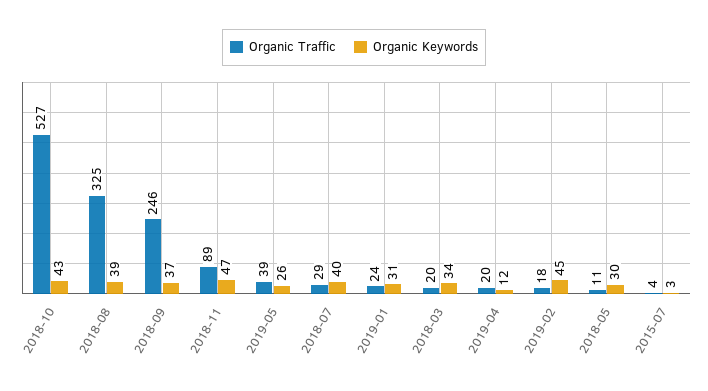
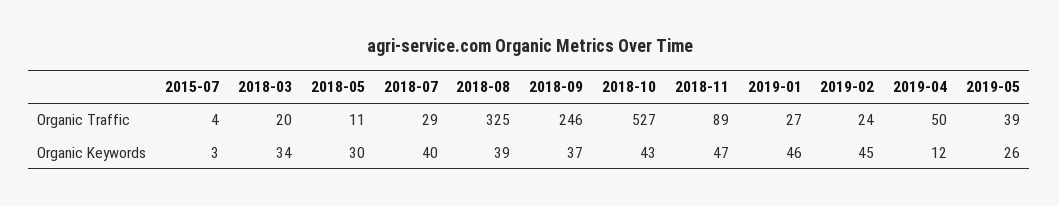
Organic Traffic, 2019-01: 24 -> 27
Organic Keywords, 2019-01: 31 -> 46
Organic Traffic, 2019-04: 20 -> 50
Organic Traffic, 2019-02: 18 -> 24

